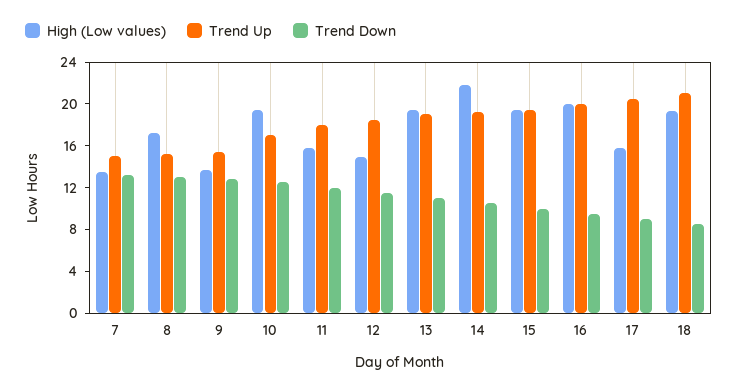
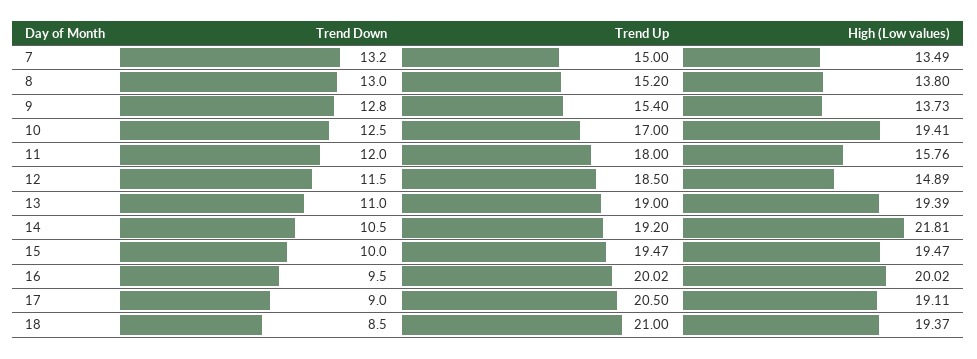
High (Low values), 8: 17 -> 13.8
High (Low values), 17: 16 -> 19.11

